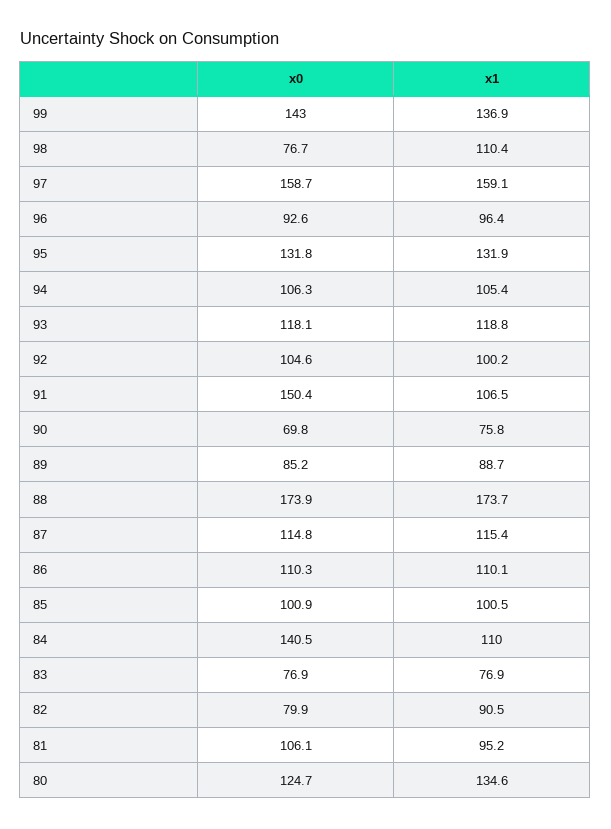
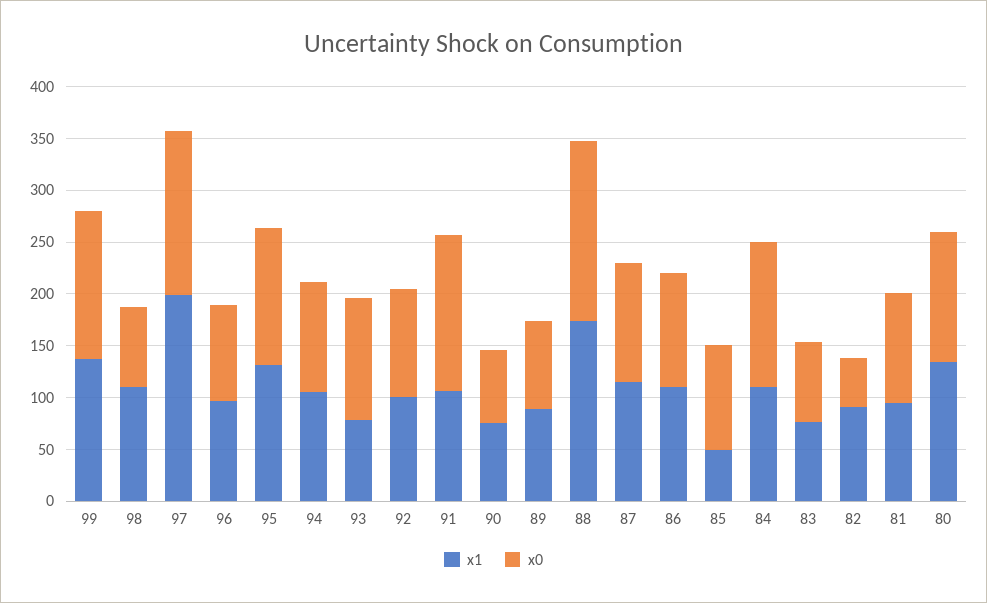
x1, 97: 159.1 -> 200
x1, 93: 118.8 -> 80
x1, 85: 100.5 -> 50
x0, 82: 79.9 -> 50

